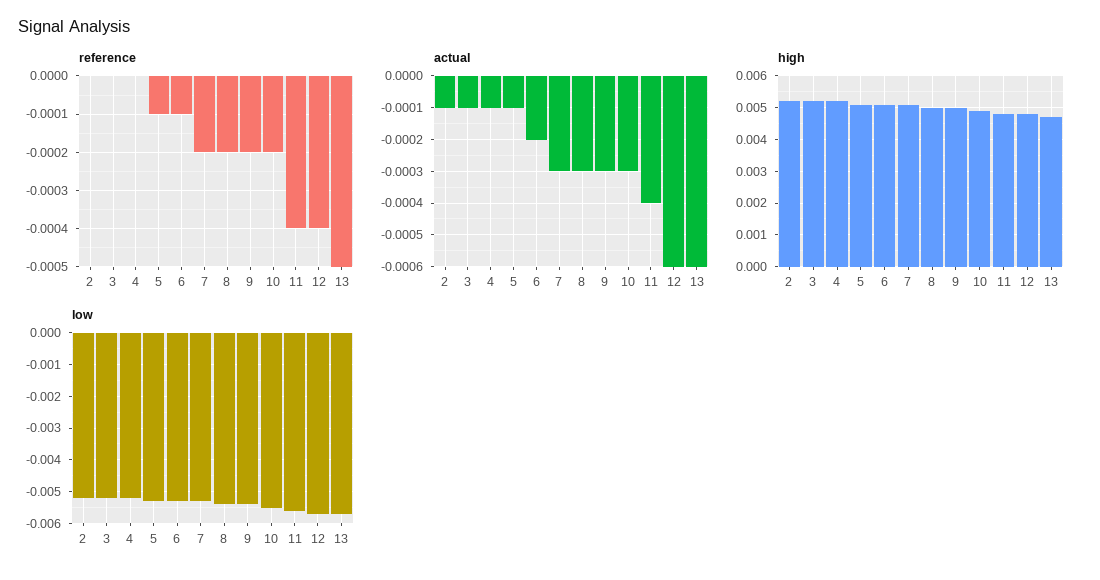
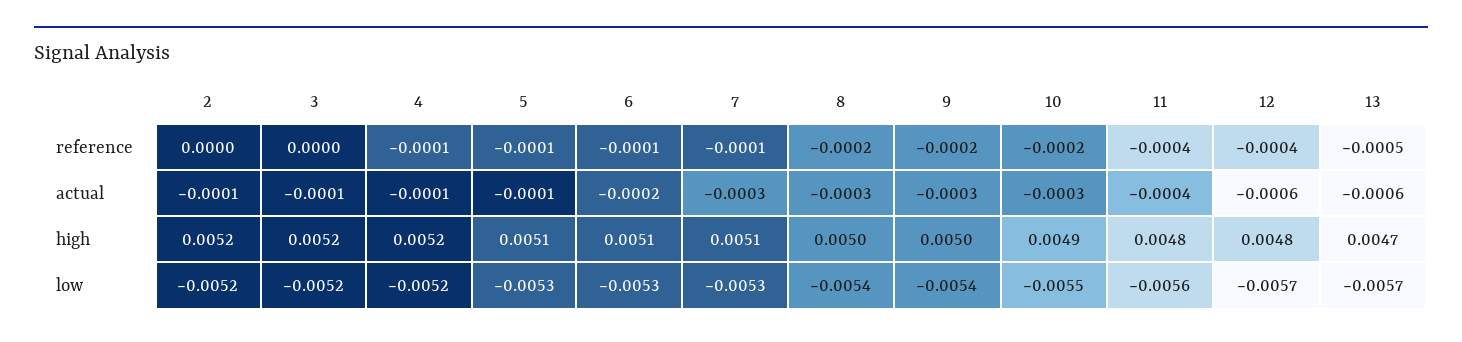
reference, 4: 0 -> -0.0001
reference, 7: -0.0002 -> -0.0001

